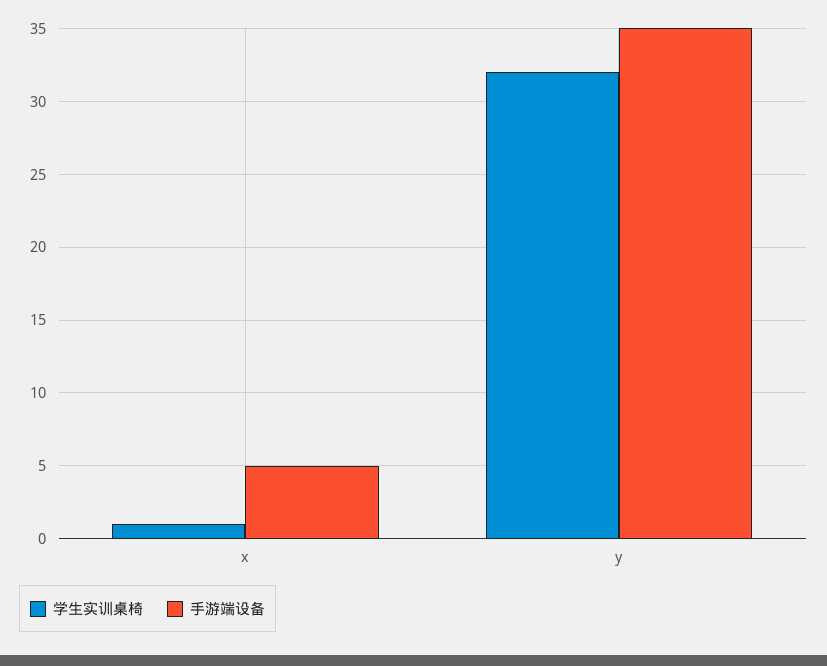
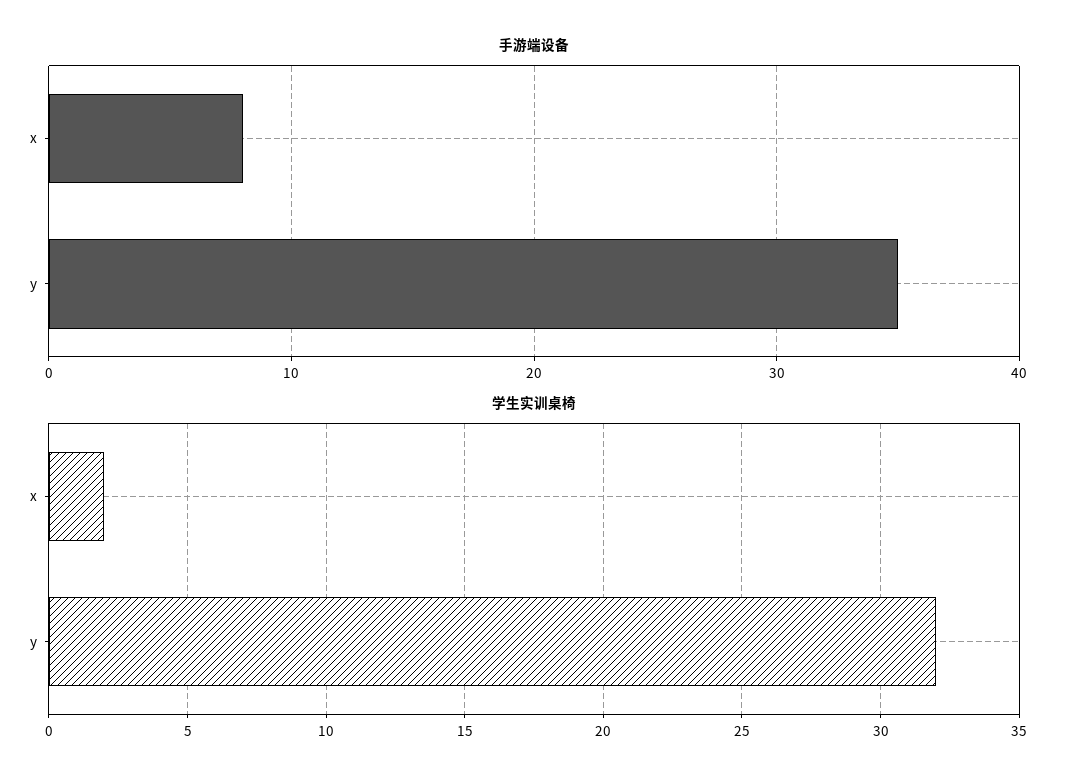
学生实训桌椅, x: 1 -> 2
手游端设备, x: 5 -> 8

